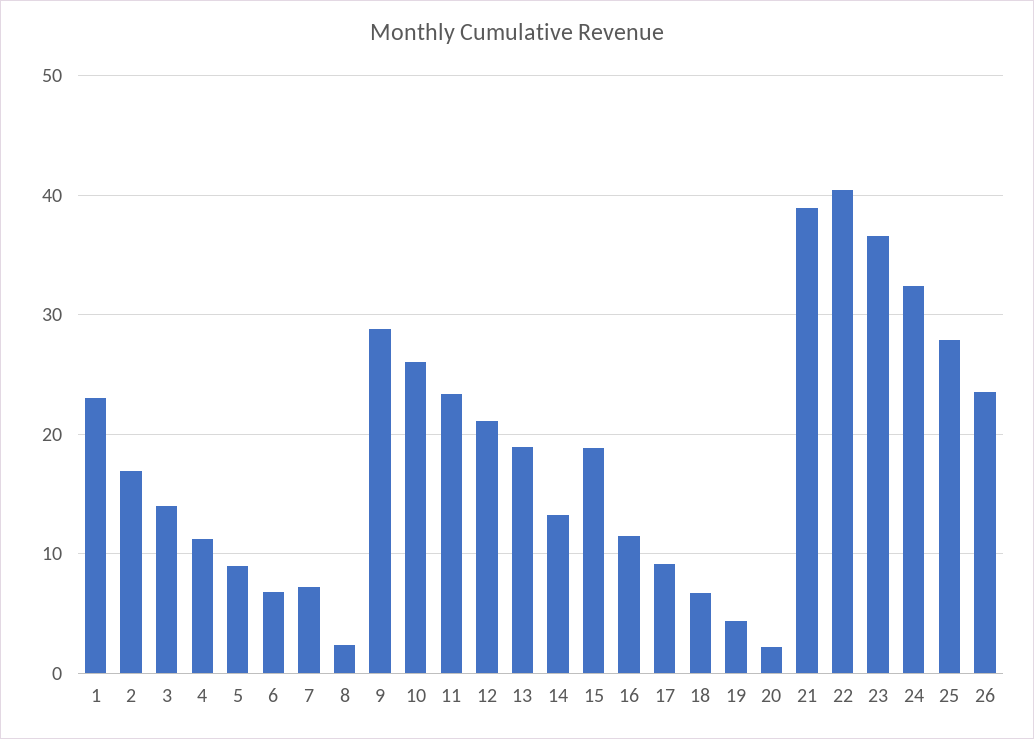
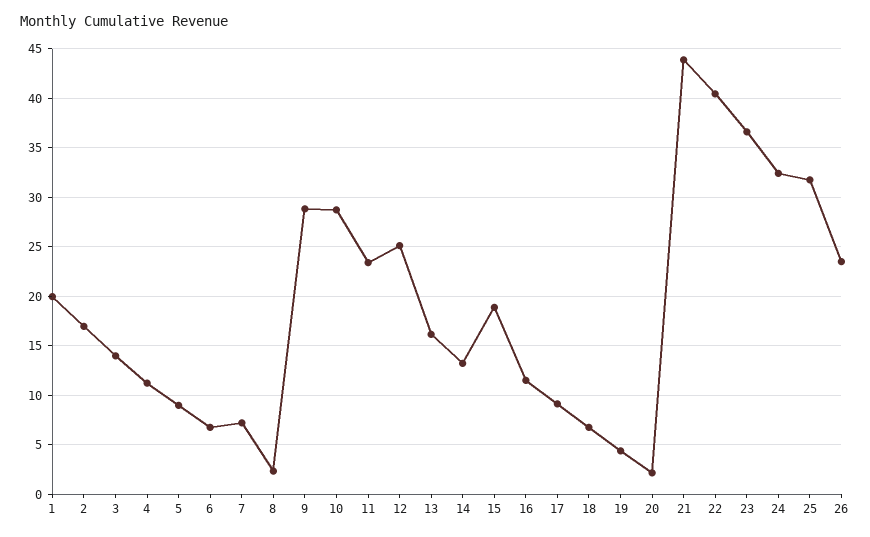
1: 23 -> 20
10: 26 -> 29
12: 21 -> 25
13: 19 -> 16
21: 39 -> 44
25: 28 -> 32

